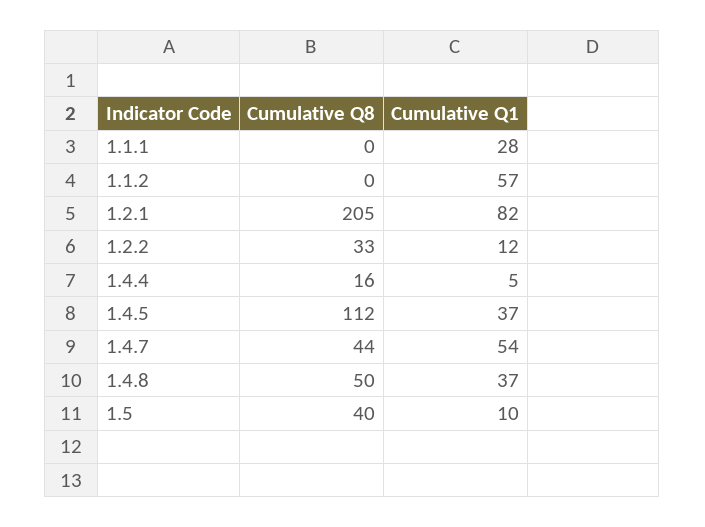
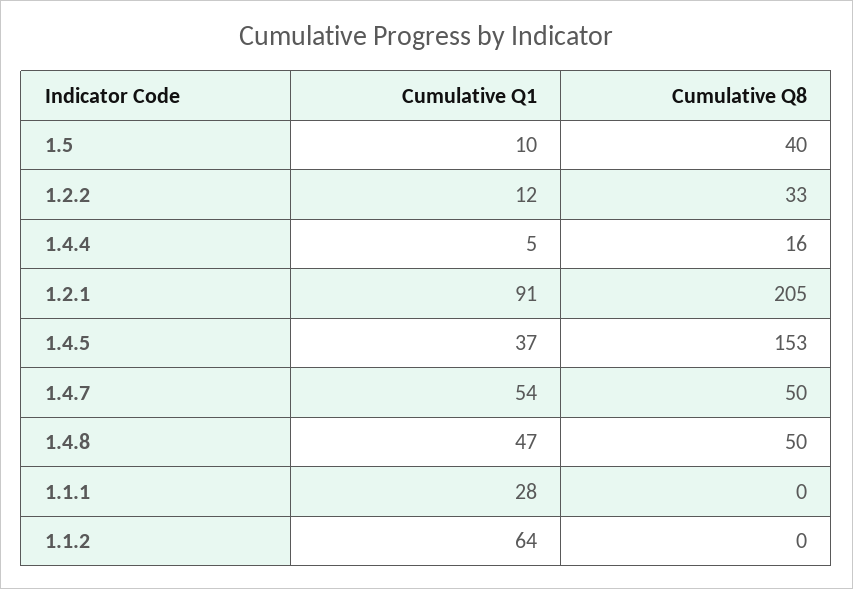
Cumulative Q1, 1.1.2: 57 -> 64
Cumulative Q1, 1.2.1: 82 -> 91
Cumulative Q8, 1.4.5: 112 -> 153
Cumulative Q8, 1.4.7: 44 -> 50
Cumulative Q1, 1.4.8: 37 -> 47

